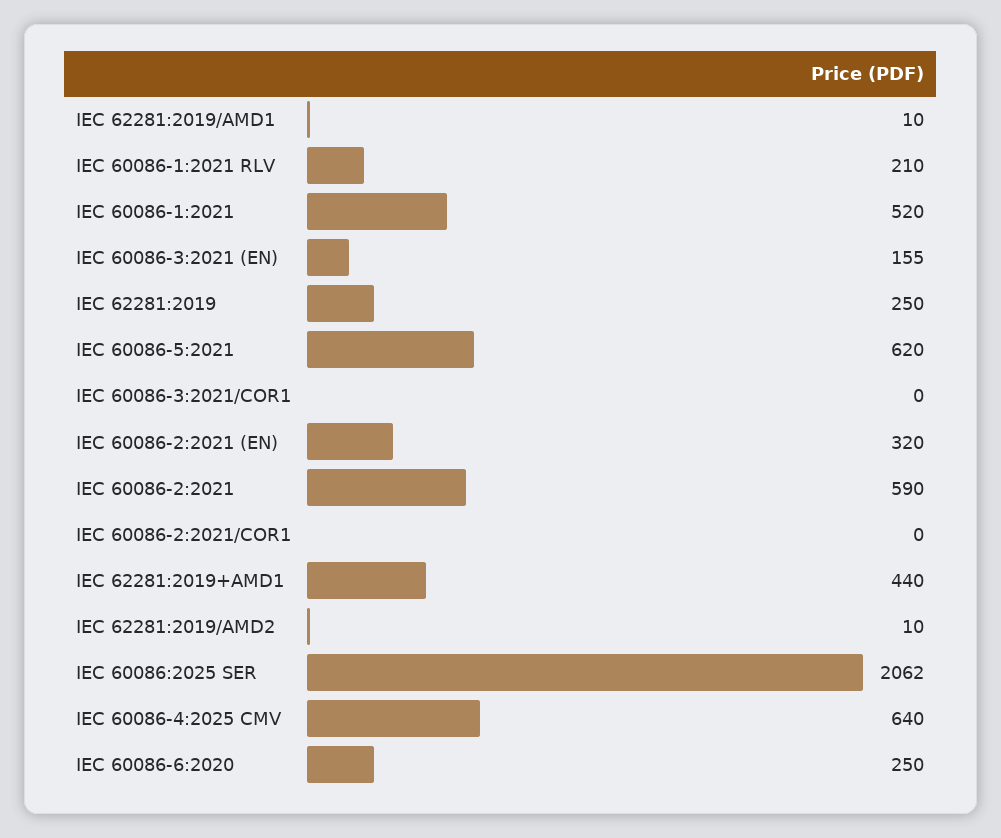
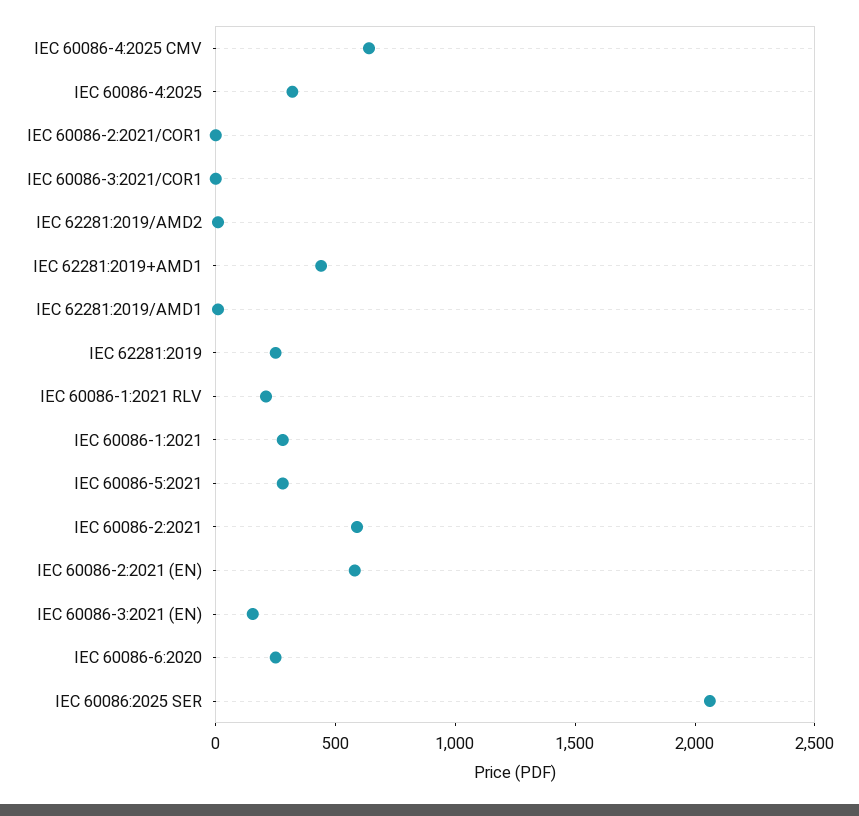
IEC 60086-1:2021: 520 -> 300
IEC 60086-5:2021: 620 -> 300
IEC 60086-2:2021 (EN): 320 -> 600
IEC 60086-4:2025: none -> 300

